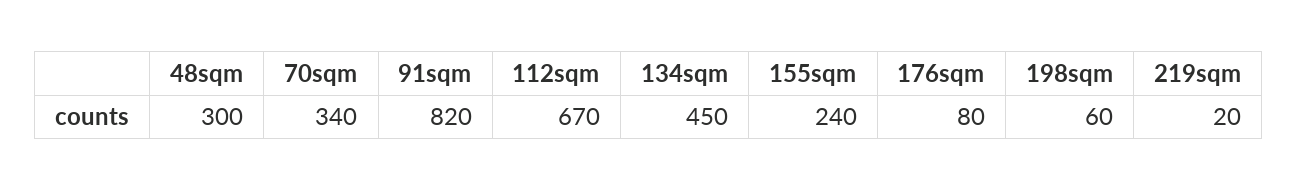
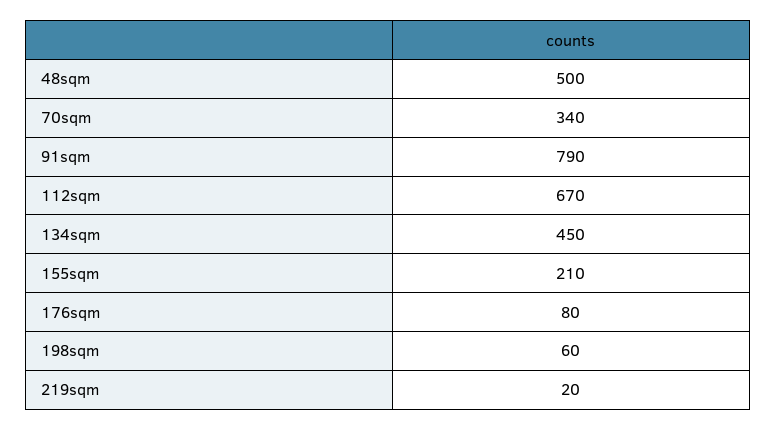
48sqm: 300 -> 500
91sqm: 820 -> 790
155sqm: 240 -> 210

